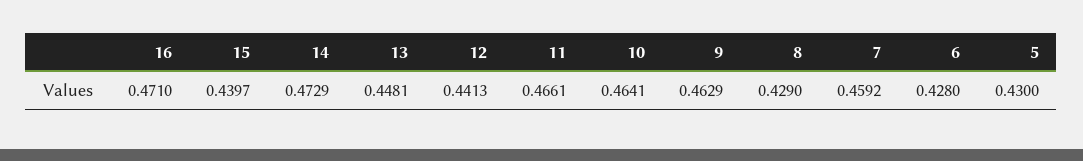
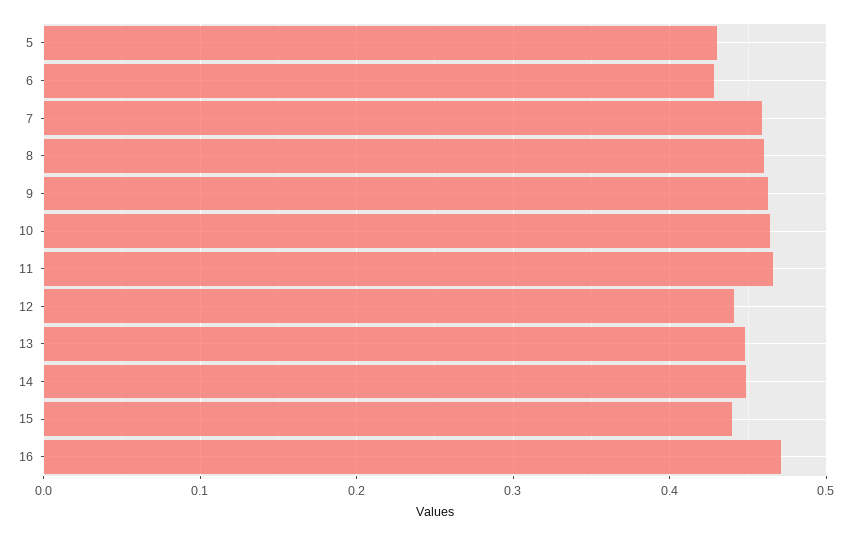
14: 0.4729 -> 0.45
8: 0.429 -> 0.46

